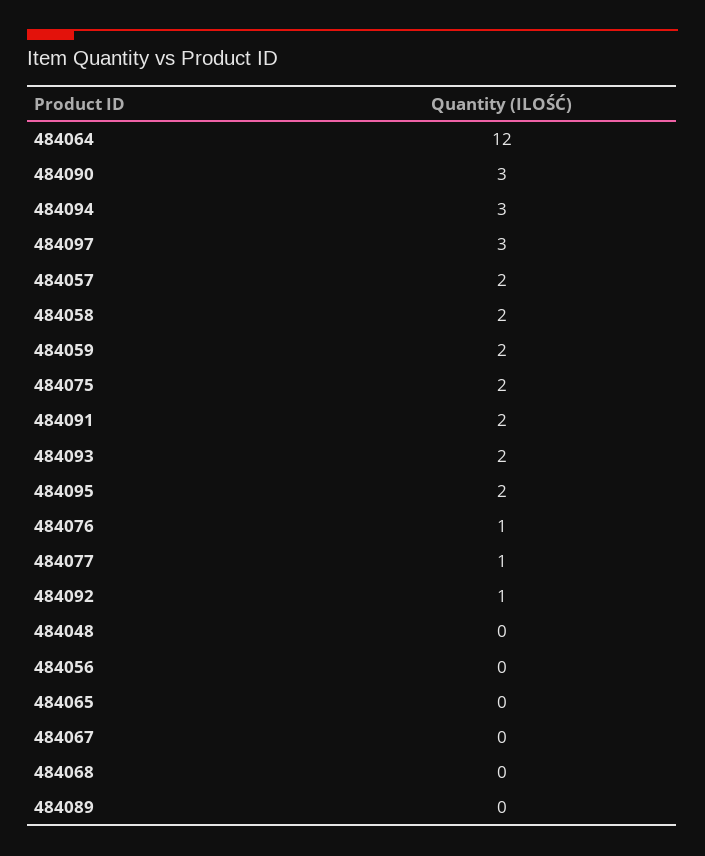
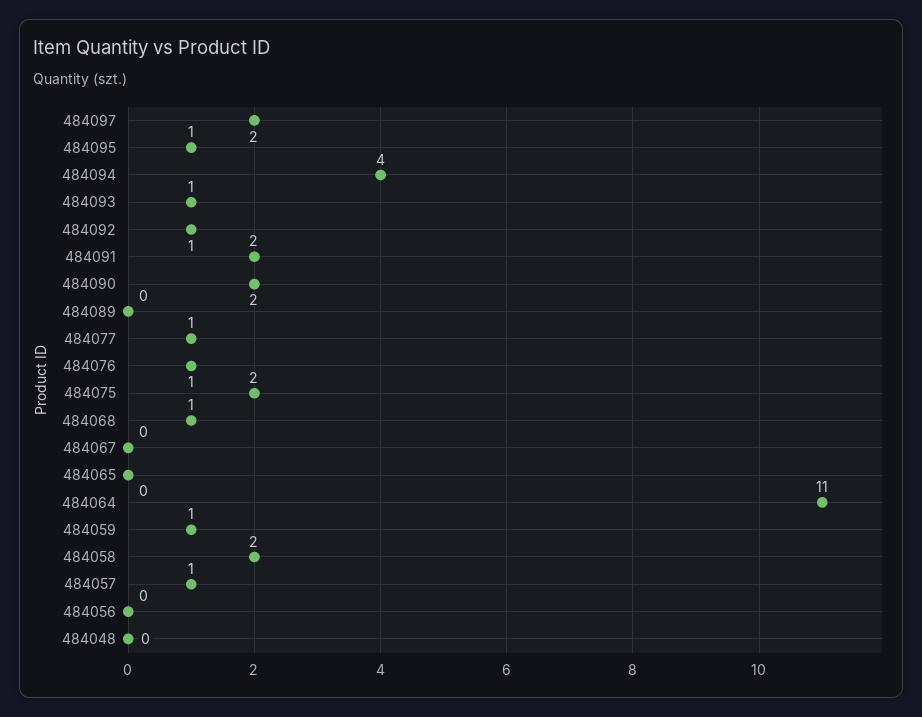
484064: 12 -> 11
484090: 3 -> 2
484094: 3 -> 4
484097: 3 -> 2
484057: 2 -> 1
484059: 2 -> 1
484093: 2 -> 1
484095: 2 -> 1
484068: 0 -> 1

